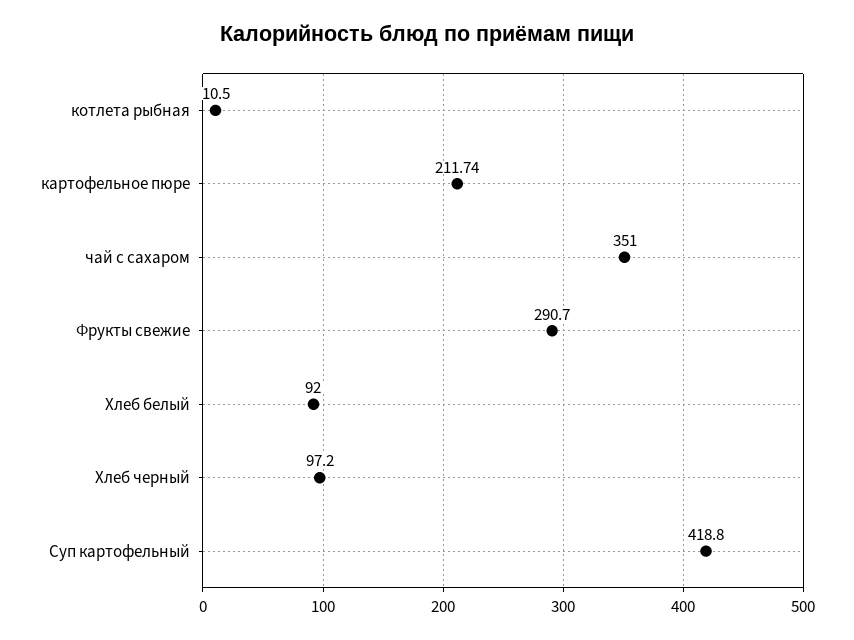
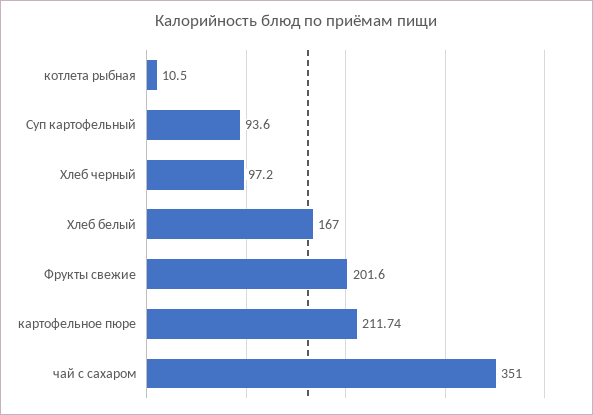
Фрукты свежие: 290.7 -> 201.6
Хлеб белый: 92 -> 167
Суп картофельный: 418.8 -> 93.6

